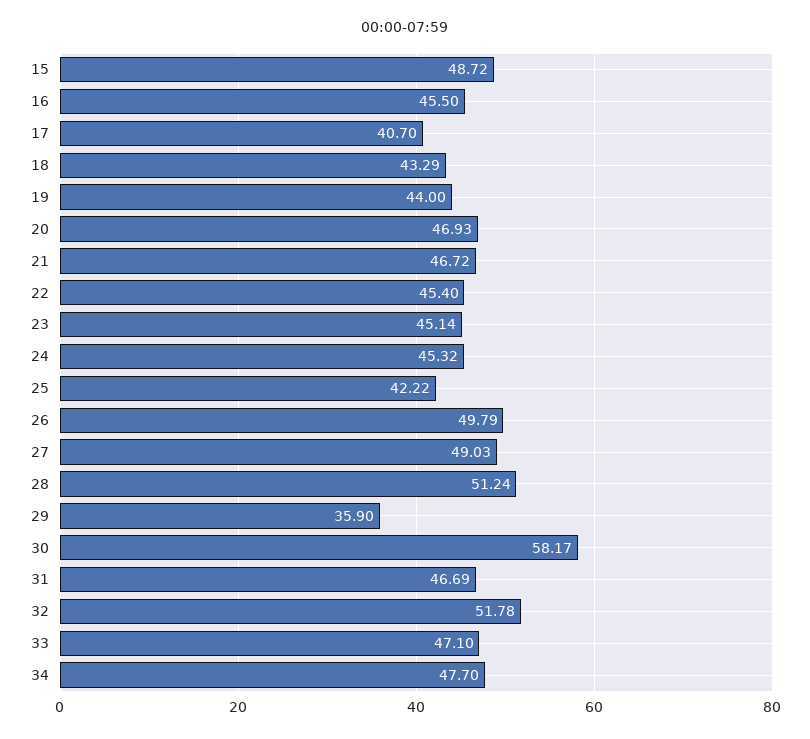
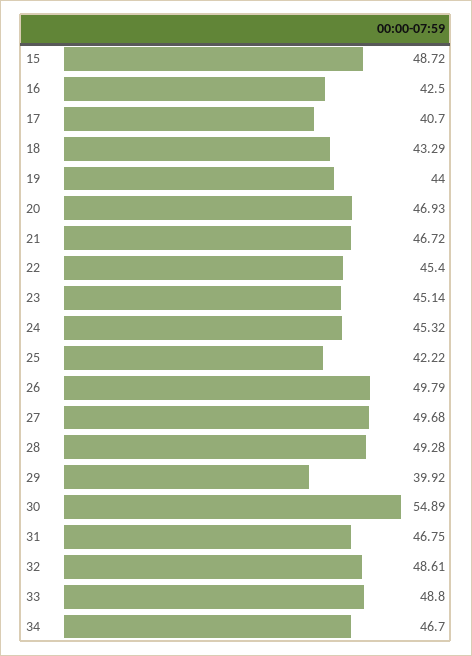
16: 45.5 -> 42.5
27: 49.03 -> 49.68
28: 51.24 -> 49.28
29: 35.9 -> 39.92
30: 58.17 -> 54.89
31: 46.69 -> 46.75
32: 51.78 -> 48.61
33: 47.1 -> 48.8
34: 47.7 -> 46.7

